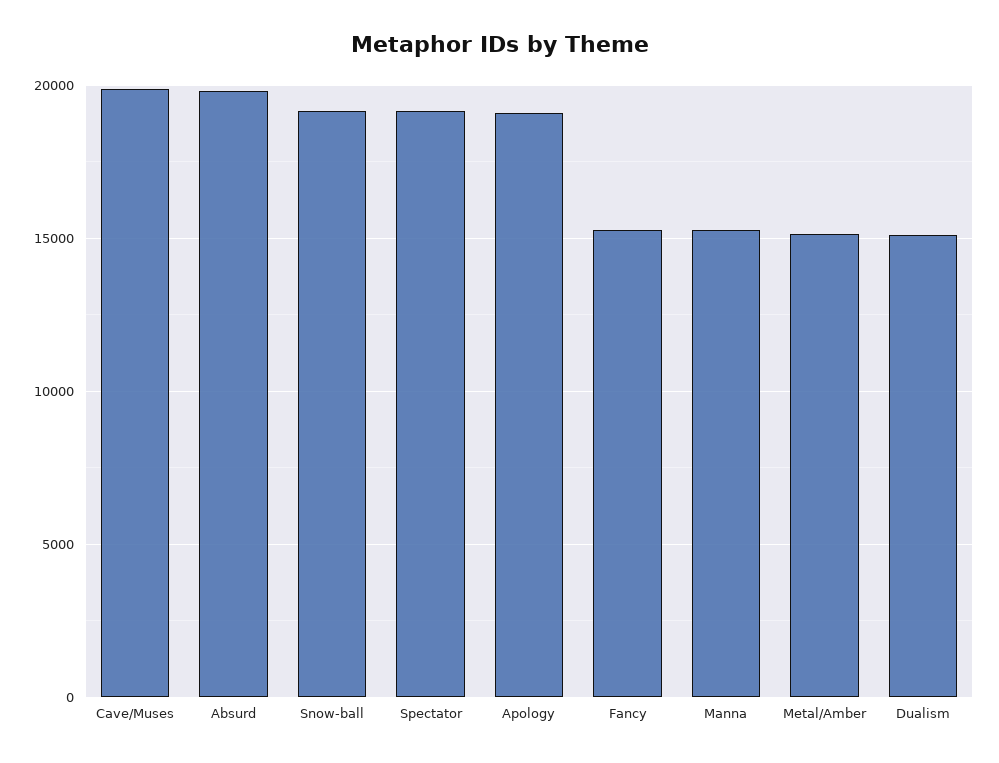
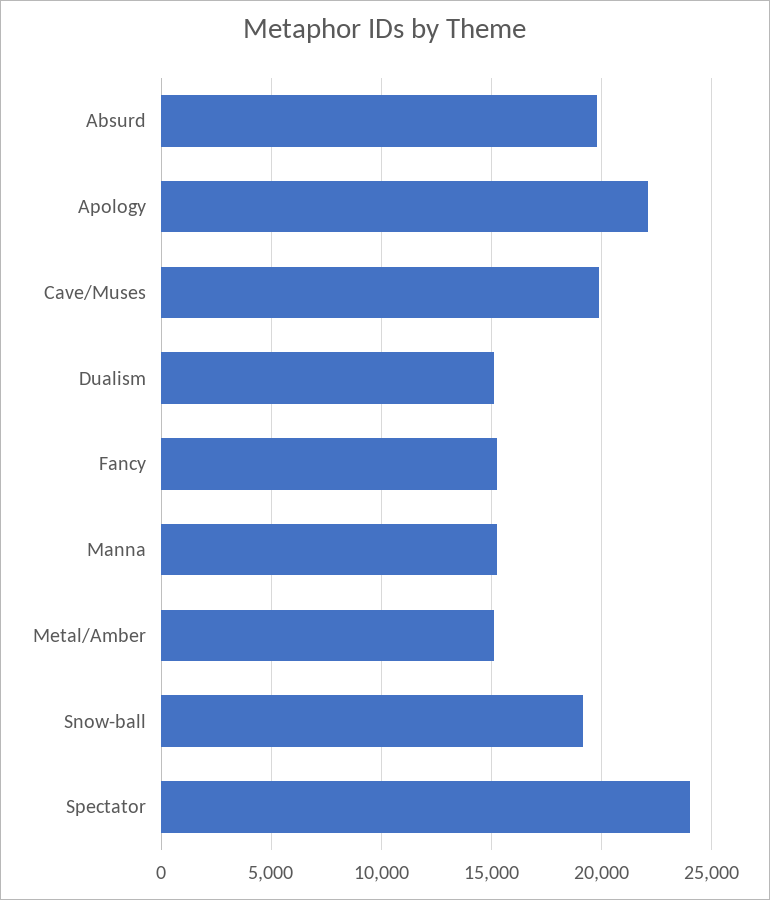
Spectator: 19000 -> 24000
Apology: 19000 -> 22000

